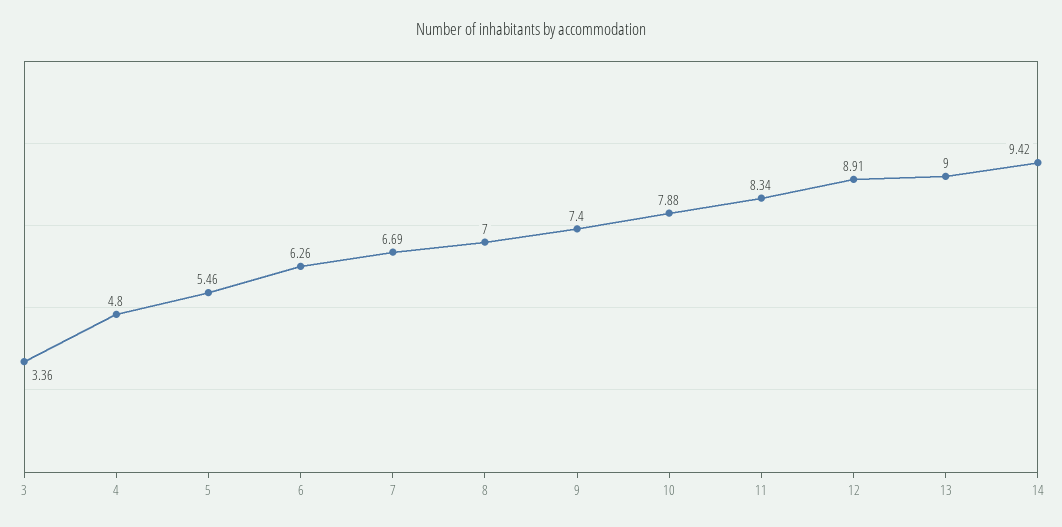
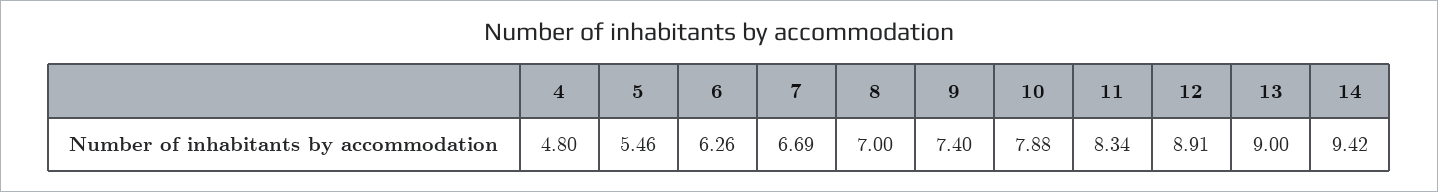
3: 3.36 -> none

